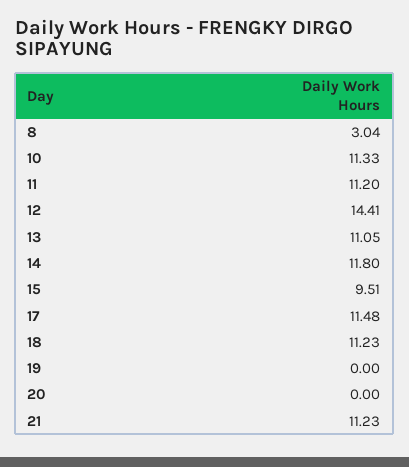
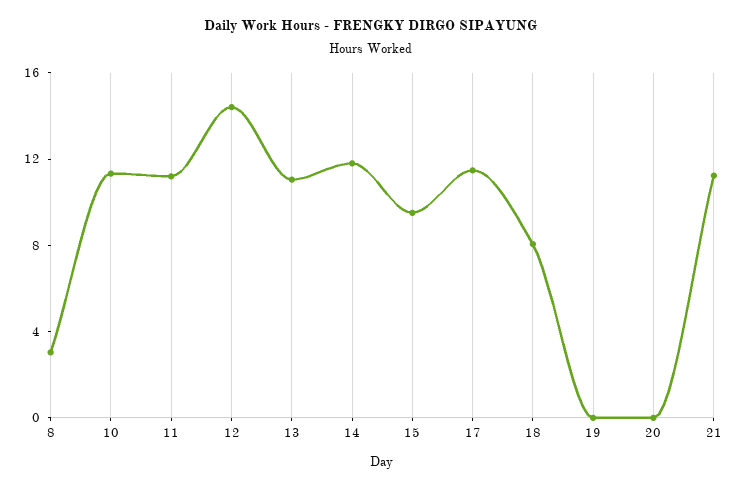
18: 11.23 -> 8

